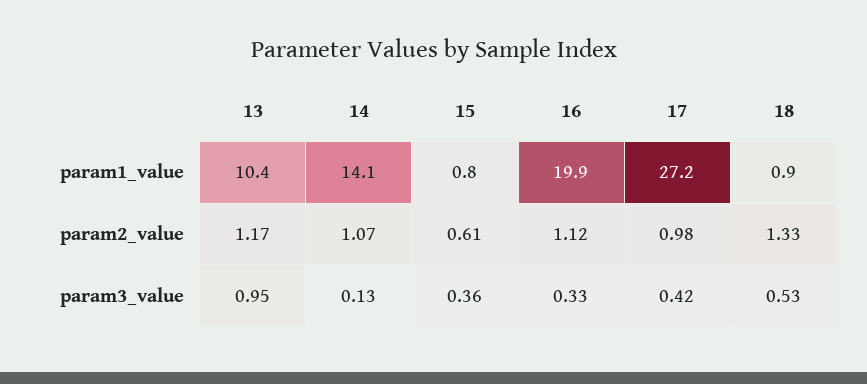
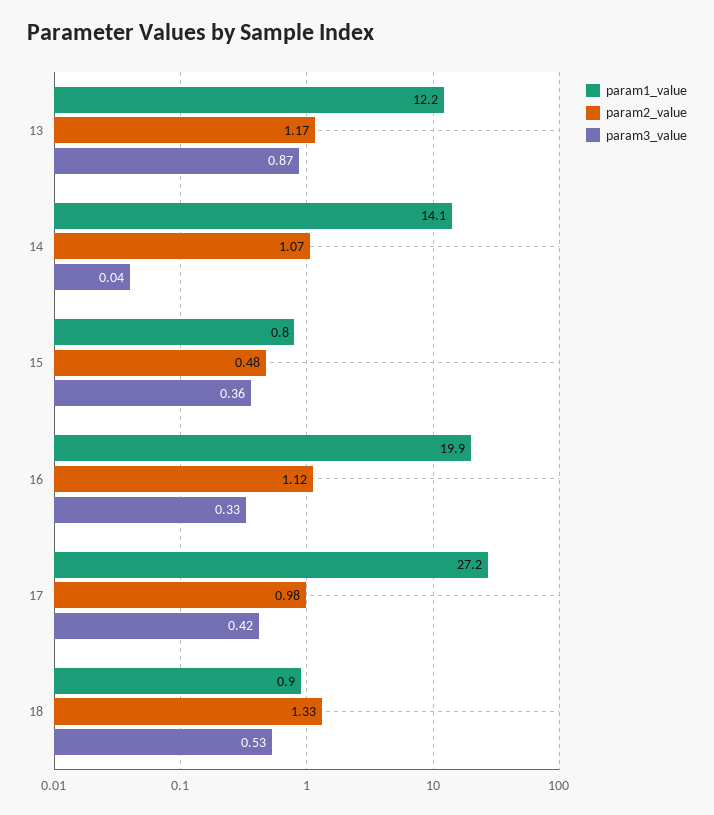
param1_value, 13: 10.4 -> 12.2
param2_value, 15: 0.61 -> 0.48
param3_value, 13: 0.95 -> 0.87
param3_value, 14: 0.13 -> 0.04

